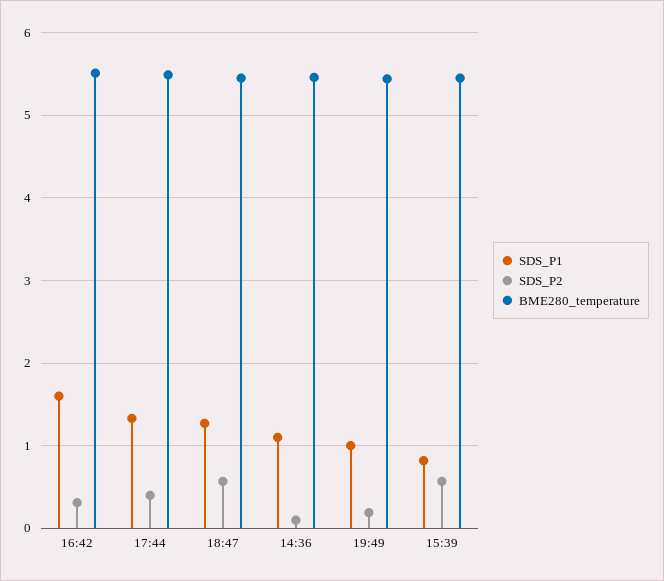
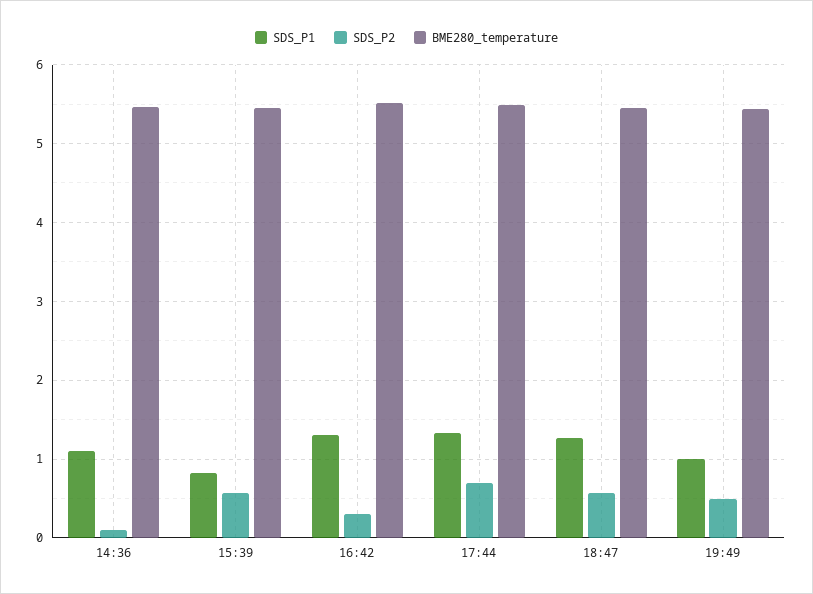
SDS_P1, 16:42: 1.6 -> 1.3
SDS_P2, 17:44: 0.4 -> 0.7
SDS_P2, 19:49: 0.2 -> 0.5

